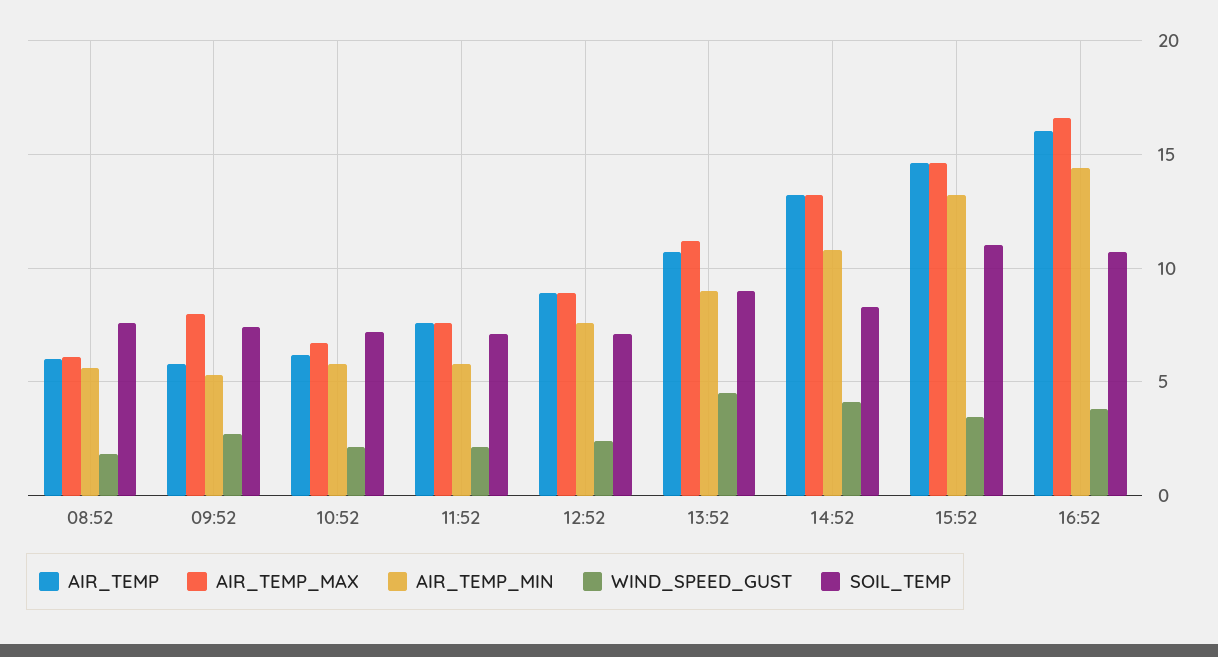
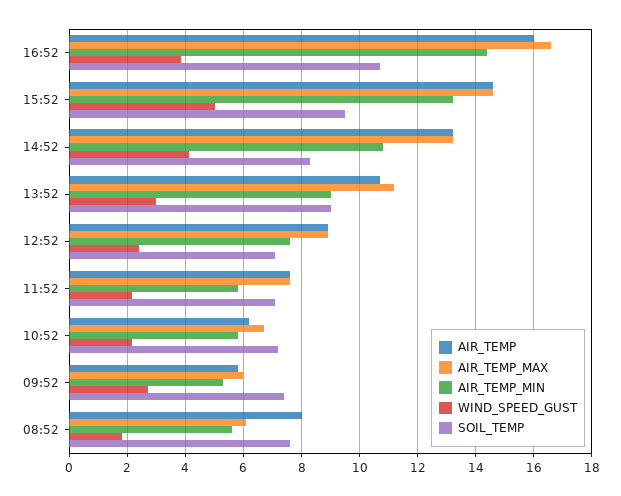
AIR_TEMP, 08:52: 6 -> 8
AIR_TEMP_MAX, 09:52: 8 -> 6
WIND_SPEED_GUST, 13:52: 4.5 -> 3
WIND_SPEED_GUST, 15:52: 3.5 -> 5
SOIL_TEMP, 15:52: 11 -> 9.5

